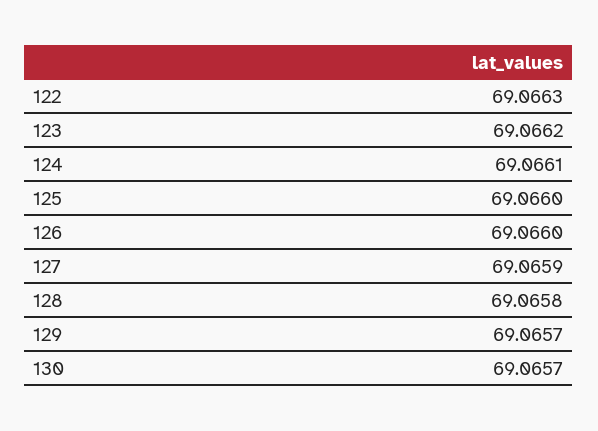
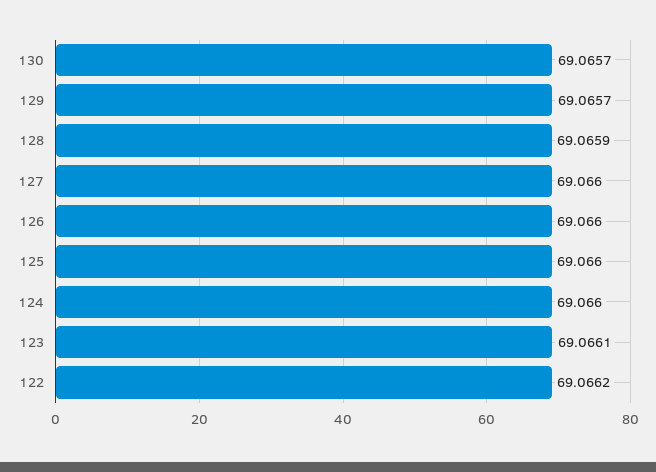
122: 69.0663 -> 69.0662
123: 69.0662 -> 69.0661
124: 69.0661 -> 69.066
127: 69.0659 -> 69.066
128: 69.0658 -> 69.0659

